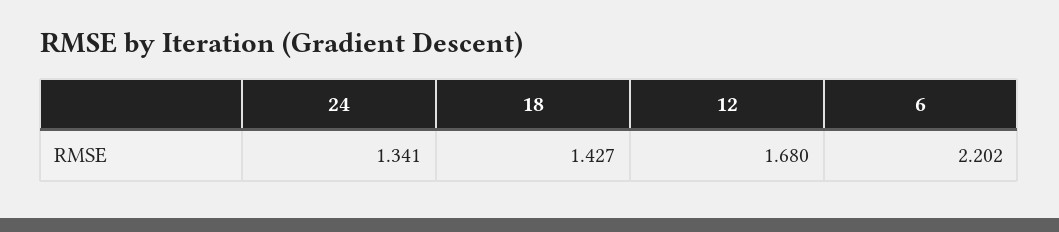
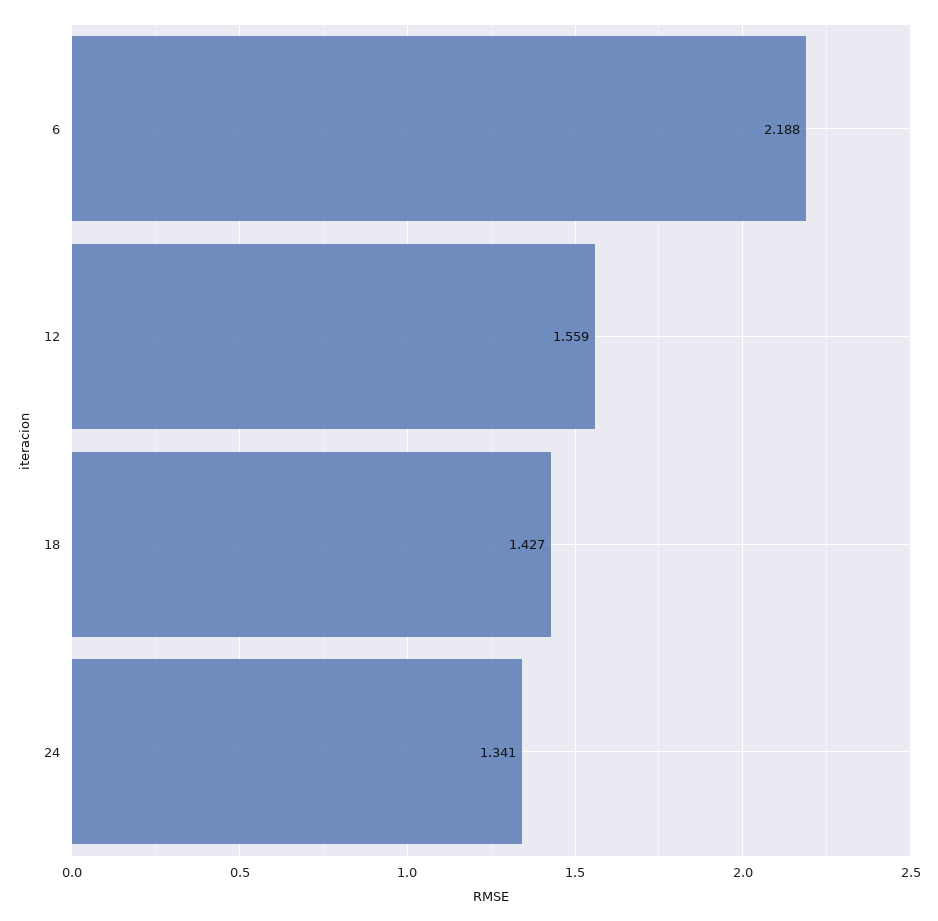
12: 1.68 -> 1.559
6: 2.202 -> 2.188

